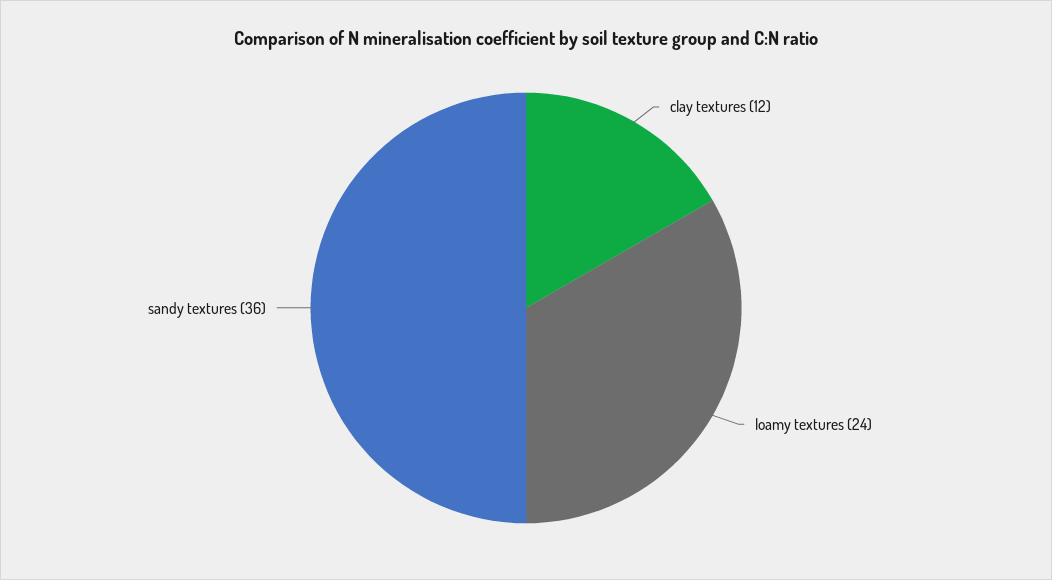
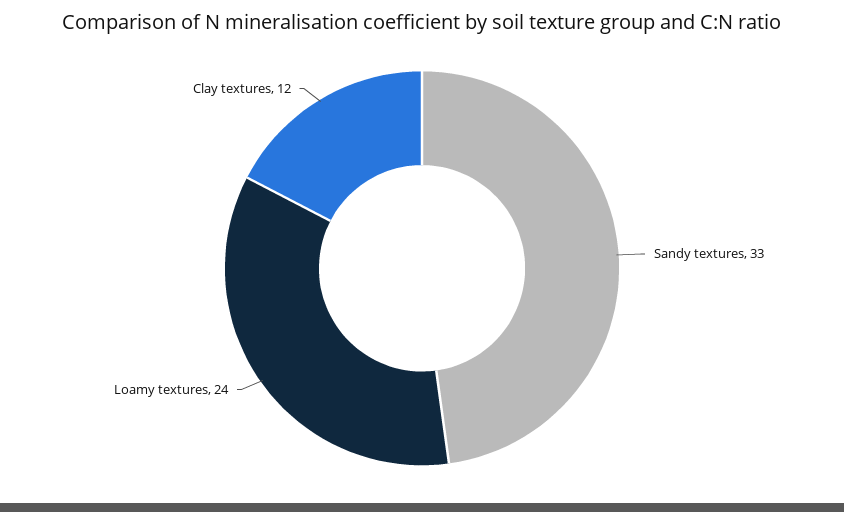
sandy textures: 36 -> 33

